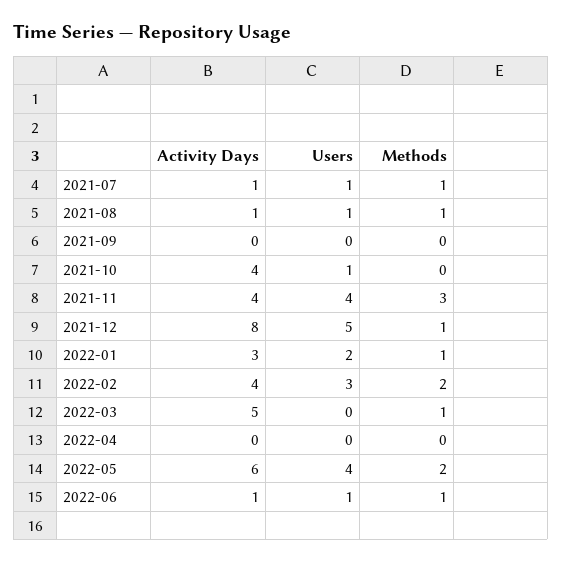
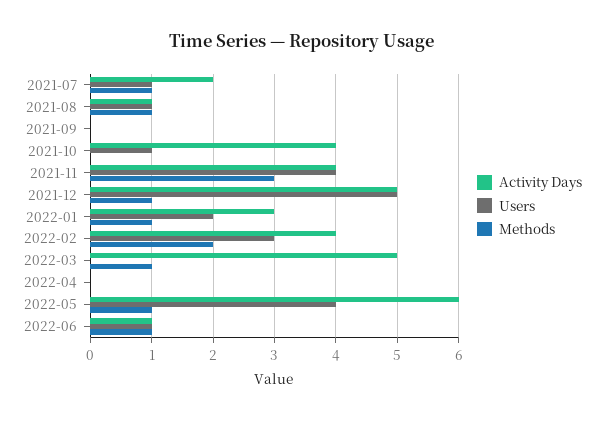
Activity Days, 2021-07: 1 -> 2
Activity Days, 2021-12: 8 -> 5
Methods, 2022-05: 2 -> 1

